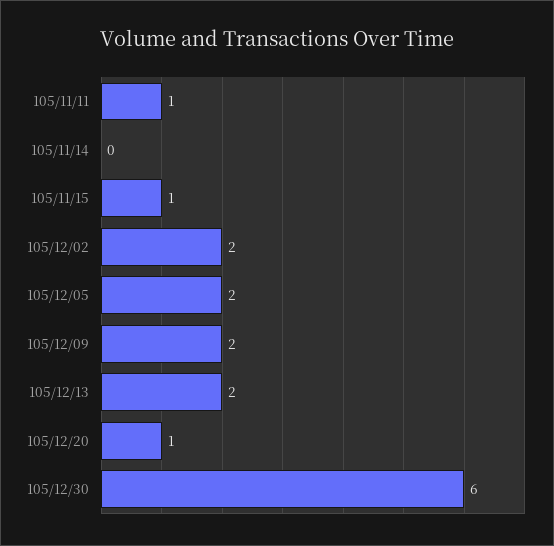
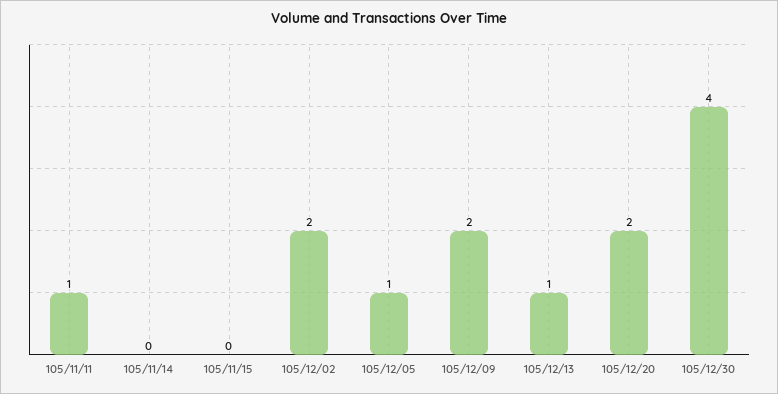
105/11/15: 1 -> 0
105/12/05: 2 -> 1
105/12/13: 2 -> 1
105/12/20: 1 -> 2
105/12/30: 6 -> 4

